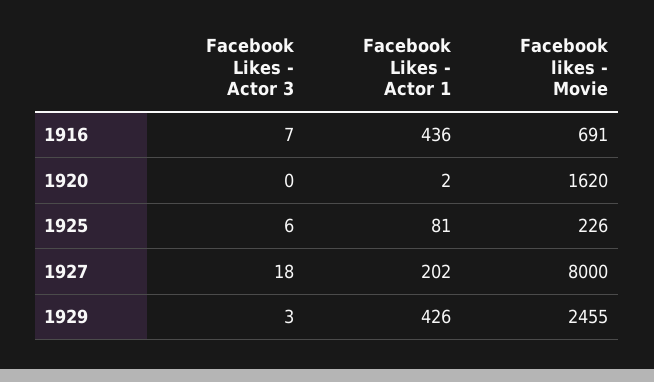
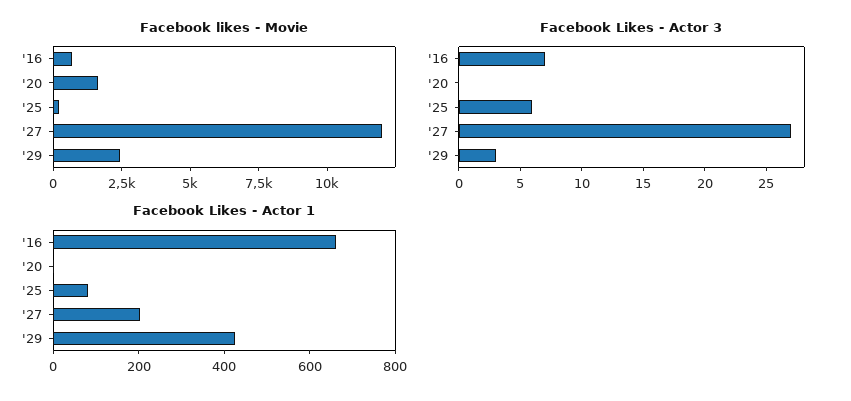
Facebook Likes - Actor 1, 1916: 436 -> 650
Facebook Likes - Actor 3, 1927: 18 -> 27
Facebook likes - Movie, 1927: 8000 -> 12000

